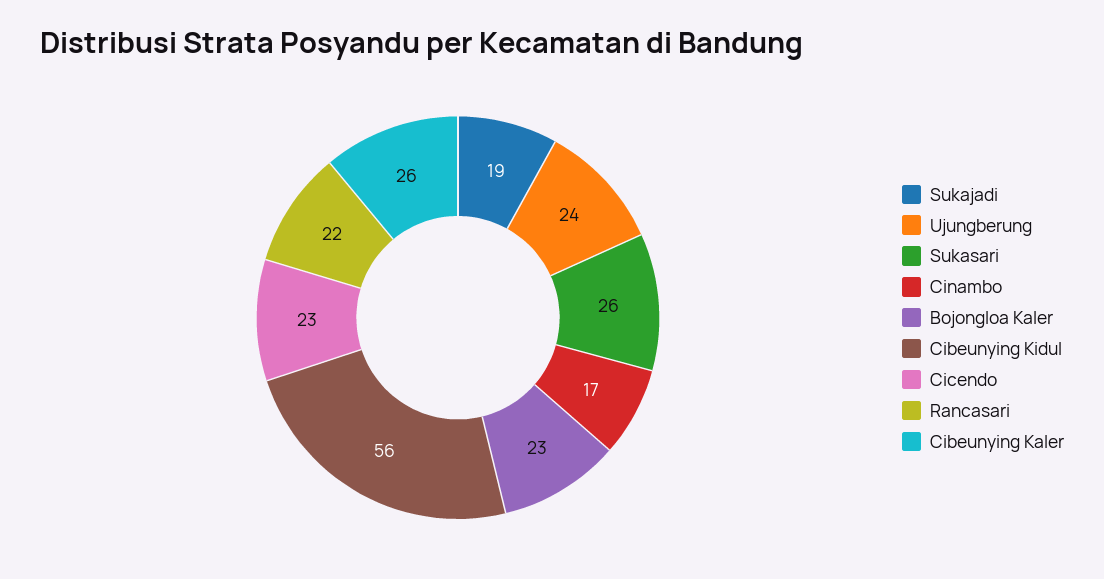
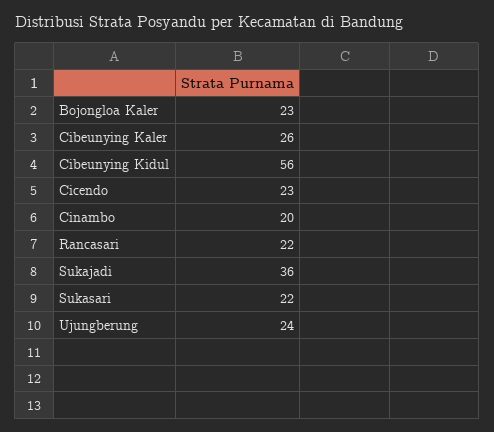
Sukajadi: 19 -> 36
Sukasari: 26 -> 22
Cinambo: 17 -> 20

